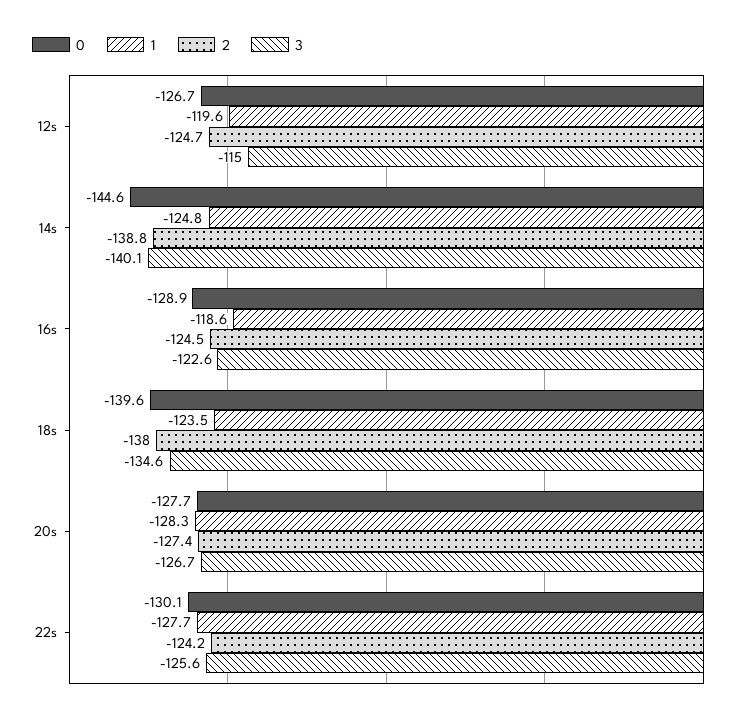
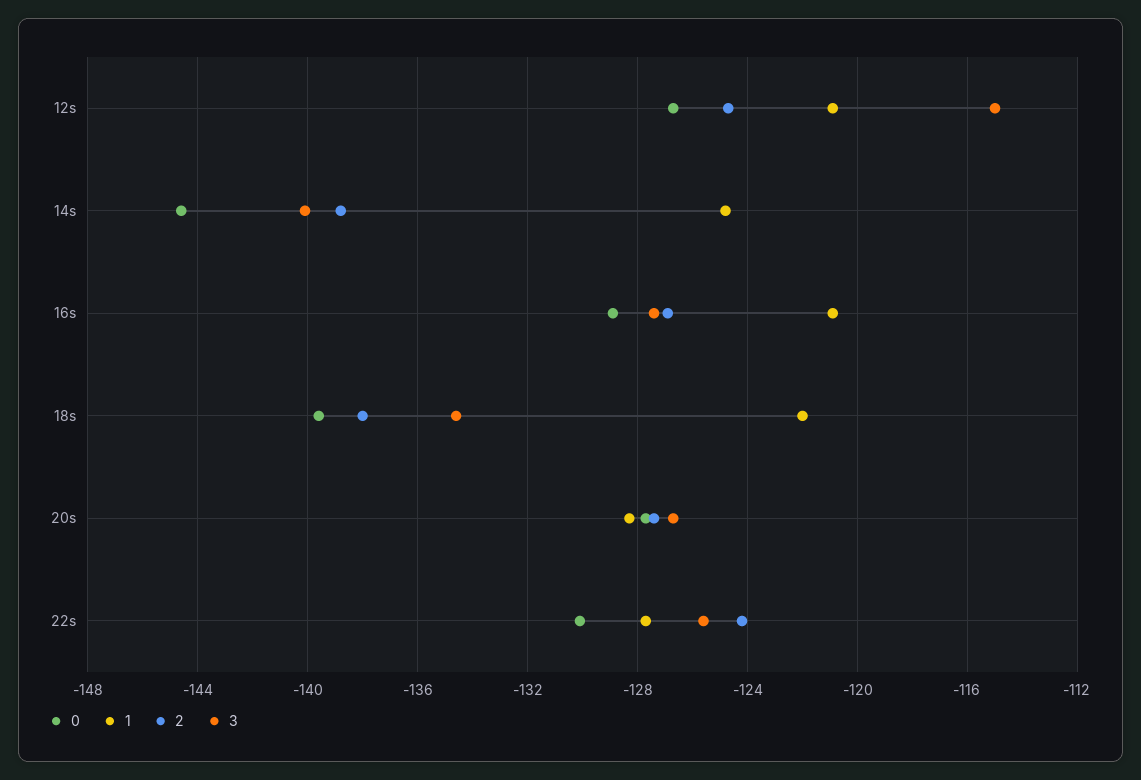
1, 12s: -119.6 -> -121
1, 16s: -118.6 -> -121
2, 16s: -124.5 -> -127
3, 16s: -122.6 -> -127.5
1, 18s: -123.5 -> -122

